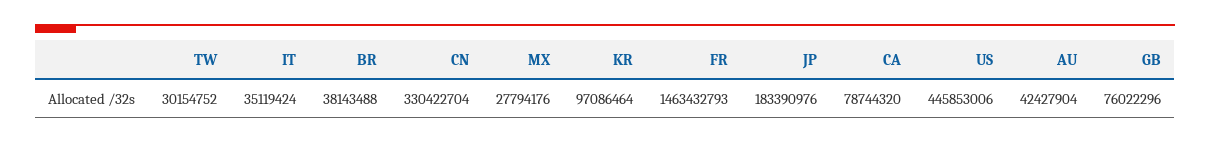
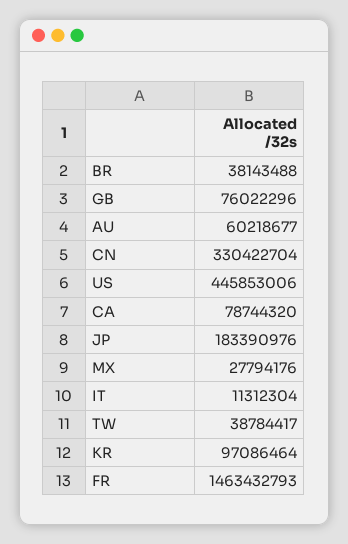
TW: 30154752 -> 38784417
IT: 35119424 -> 11312304
AU: 42427904 -> 60218677

